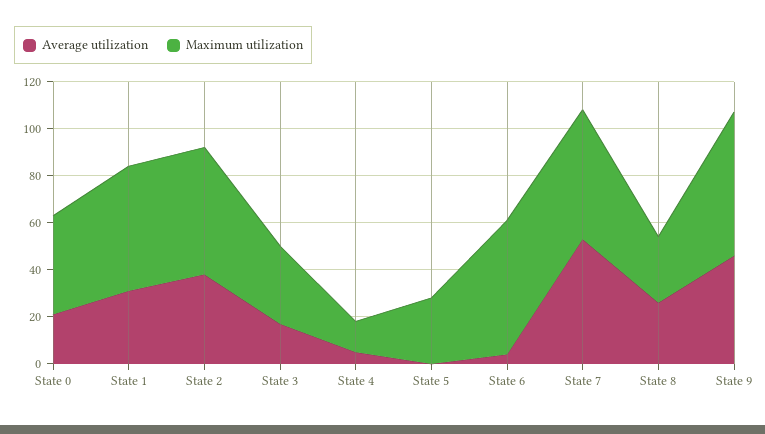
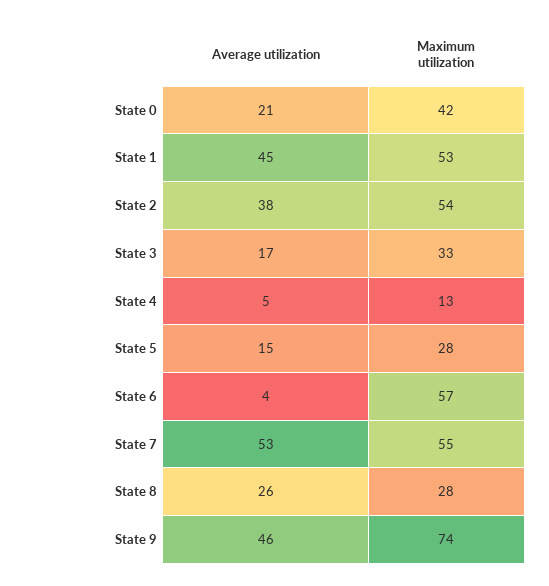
Average utilization, State 1: 30 -> 45
Average utilization, State 5: 0 -> 15
Maximum utilization, State 9: 60 -> 74

